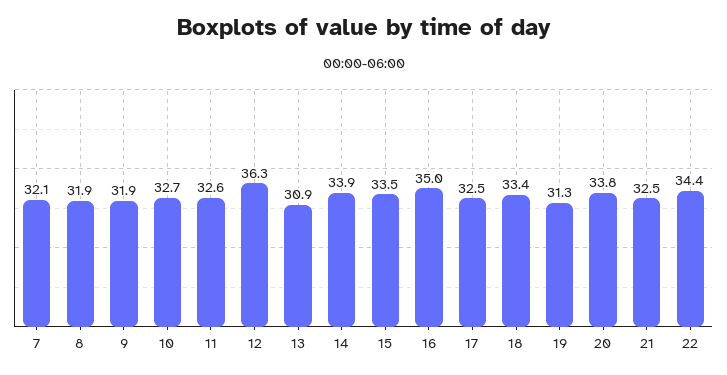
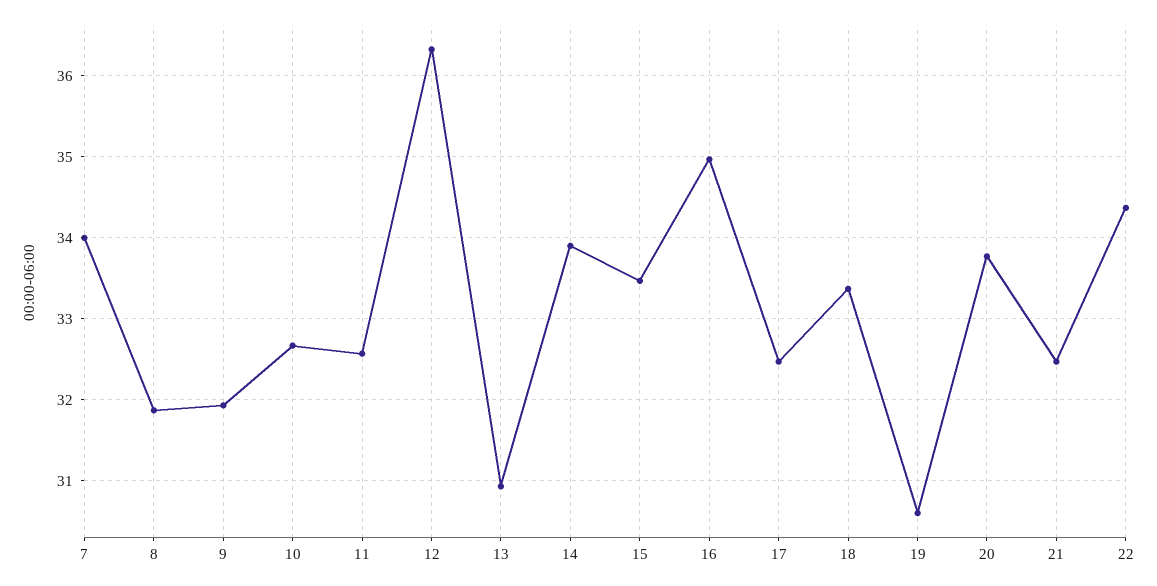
7: 32.1 -> 34
19: 31.3 -> 30.6

